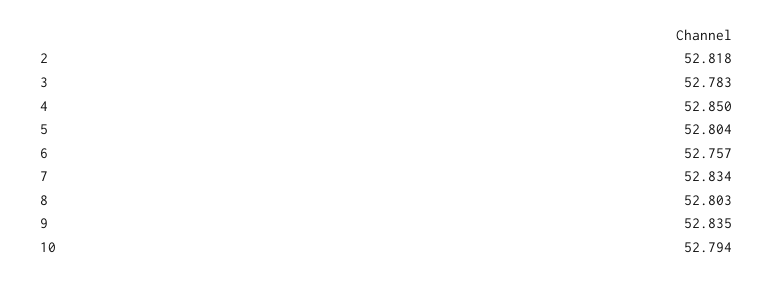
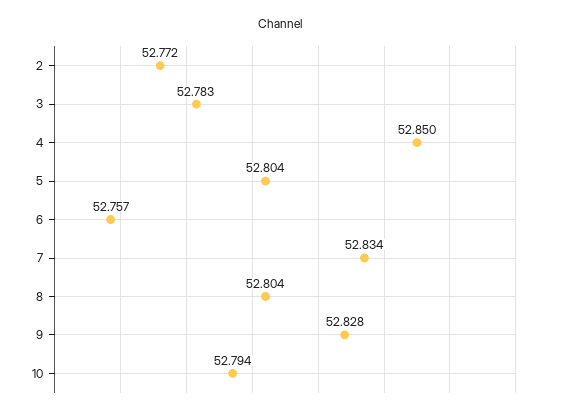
2: 52.818 -> 52.772
8: 52.803 -> 52.804
9: 52.835 -> 52.828

